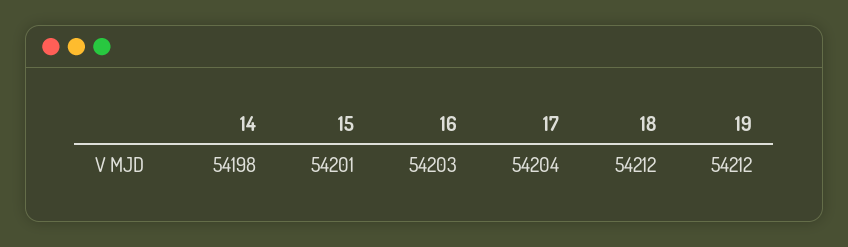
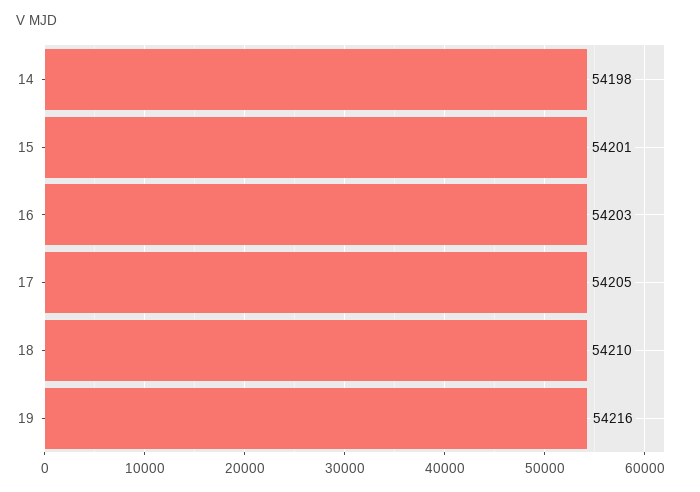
17: 54204 -> 54205
18: 54212 -> 54210
19: 54212 -> 54216

